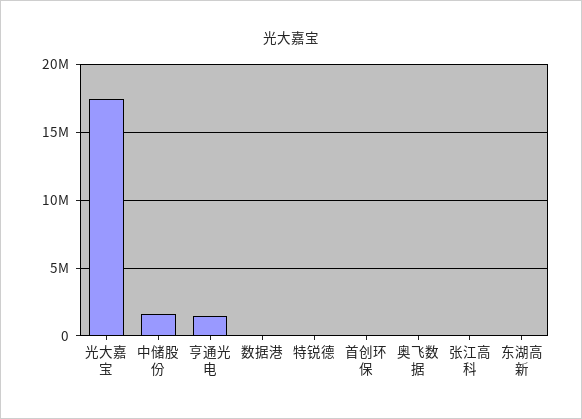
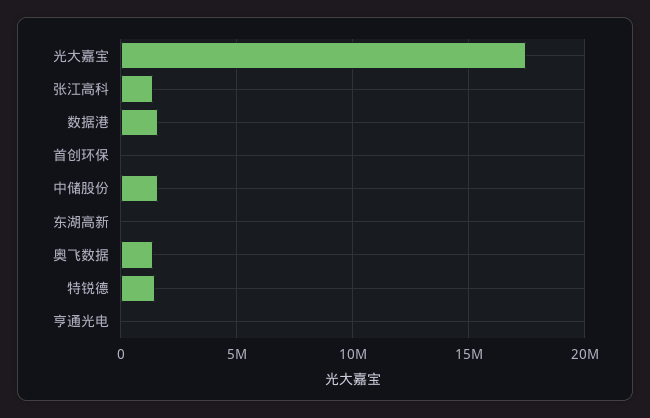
亨通光电: 1500000 -> 0
数据港: 0 -> 1500000
特锐德: 0 -> 1500000
奥飞数据: 0 -> 1500000
张江高科: 0 -> 1500000

